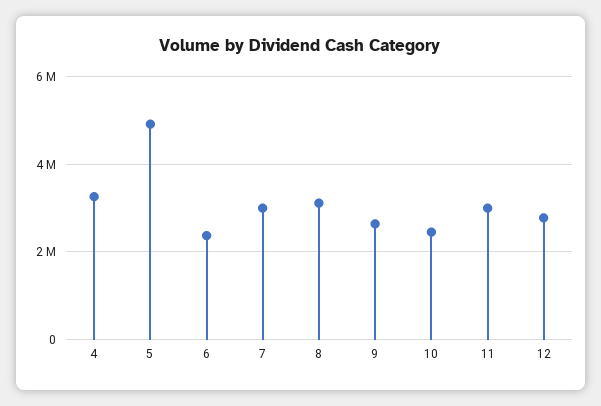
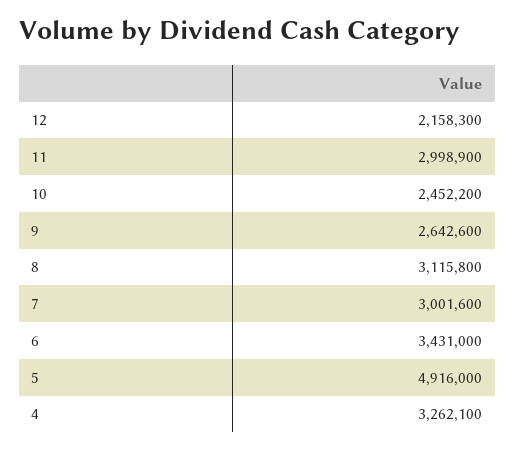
6: 2400000 -> 3431000
12: 2800000 -> 2158300

